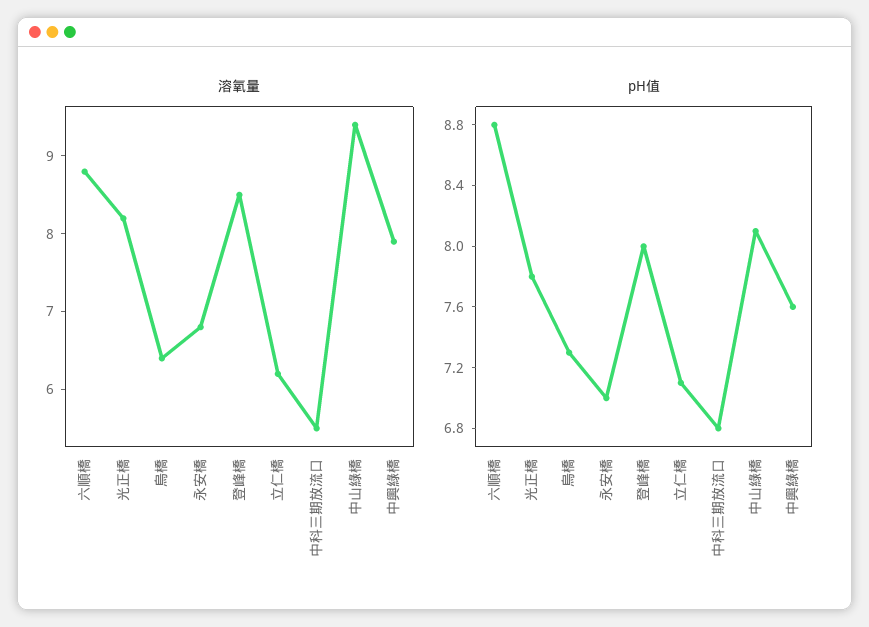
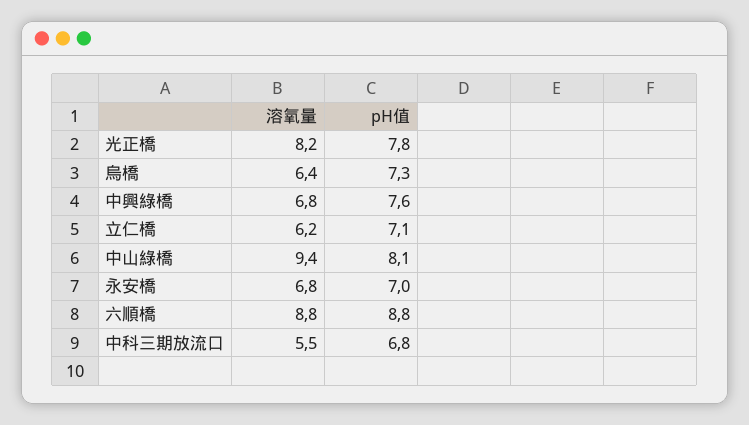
溶氧量, 登峰橋: 8.5 -> none
溶氧量, 中興綠橋: 8 -> 6.8
pH值, 登峰橋: 8 -> none

